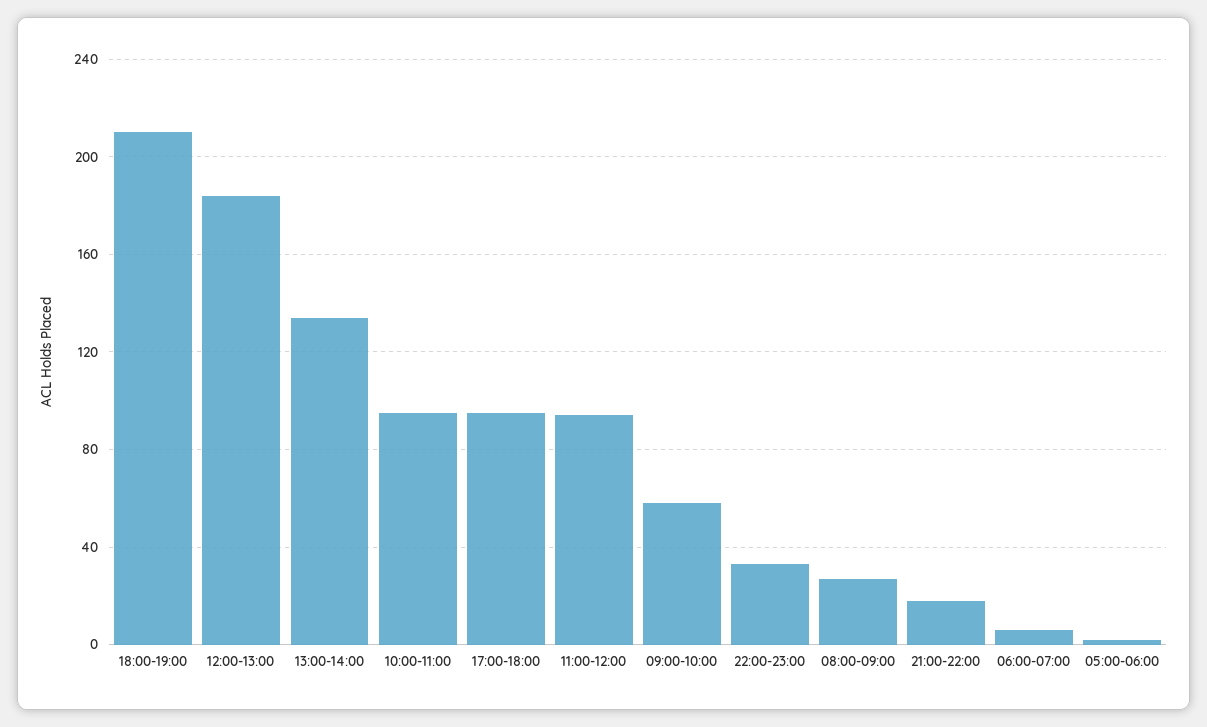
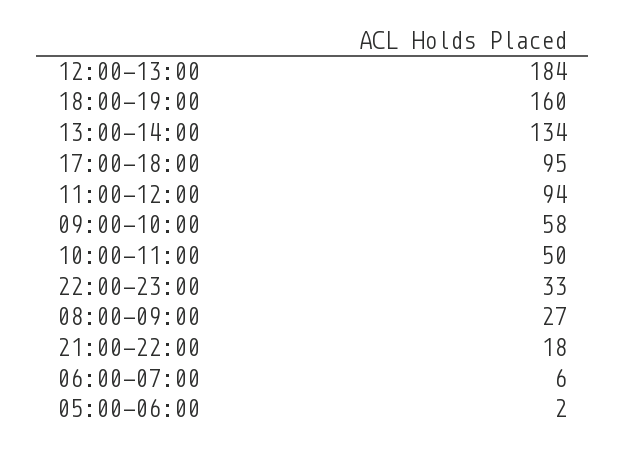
18:00-19:00: 210 -> 160
10:00-11:00: 95 -> 50

